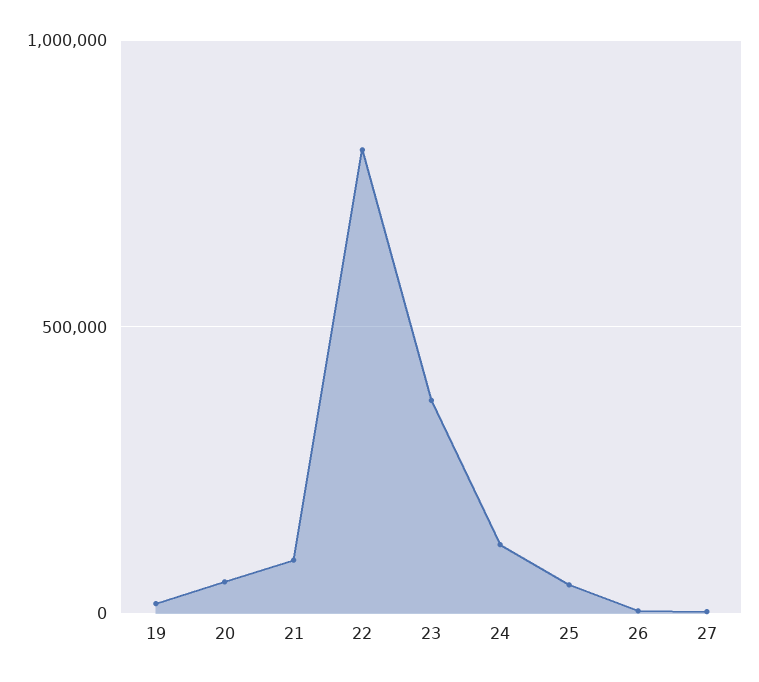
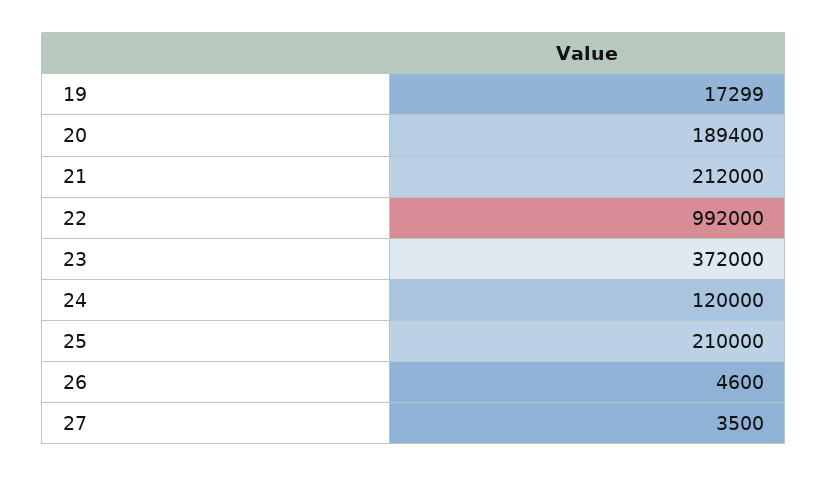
20: 50000 -> 189400
21: 100000 -> 212000
22: 800000 -> 992000
25: 50000 -> 210000

